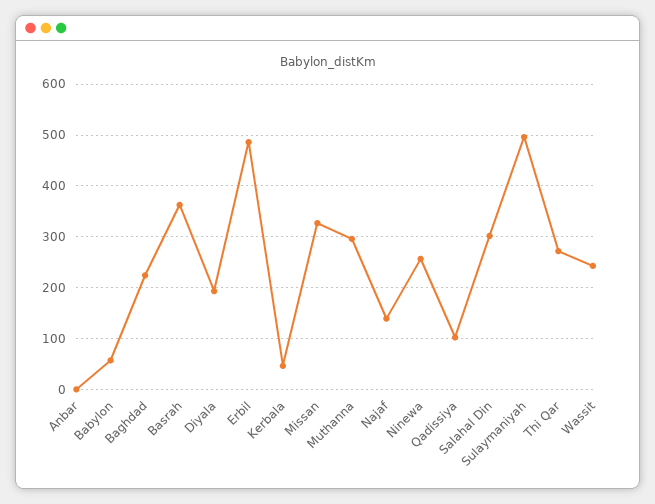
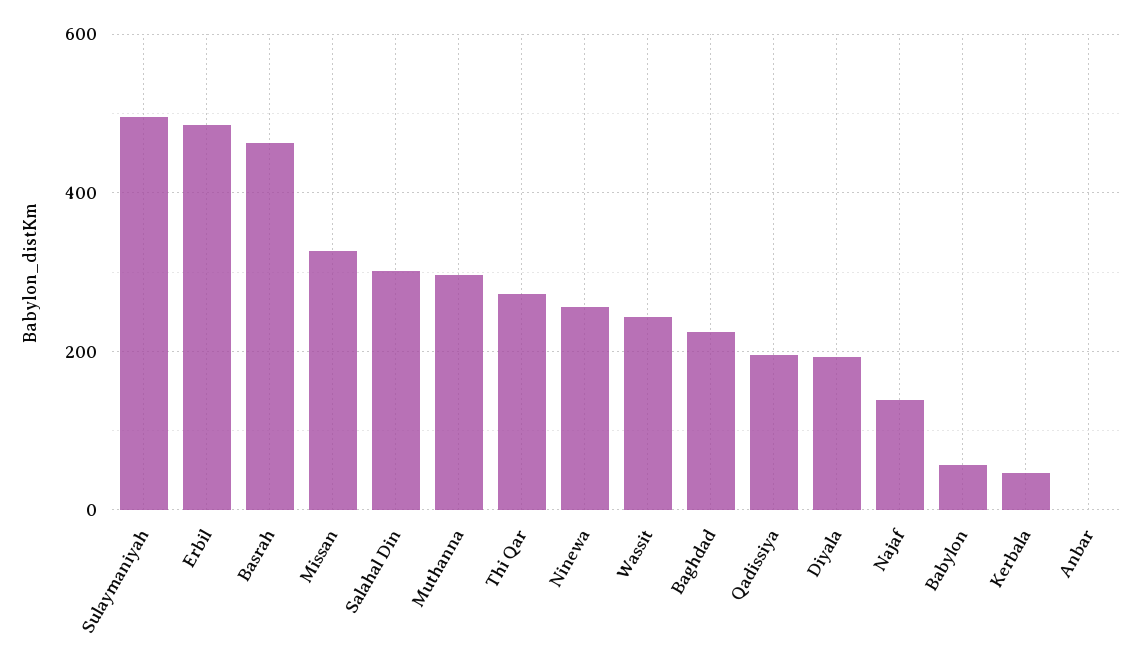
Basrah: 360 -> 460
Qadissiya: 100 -> 200

